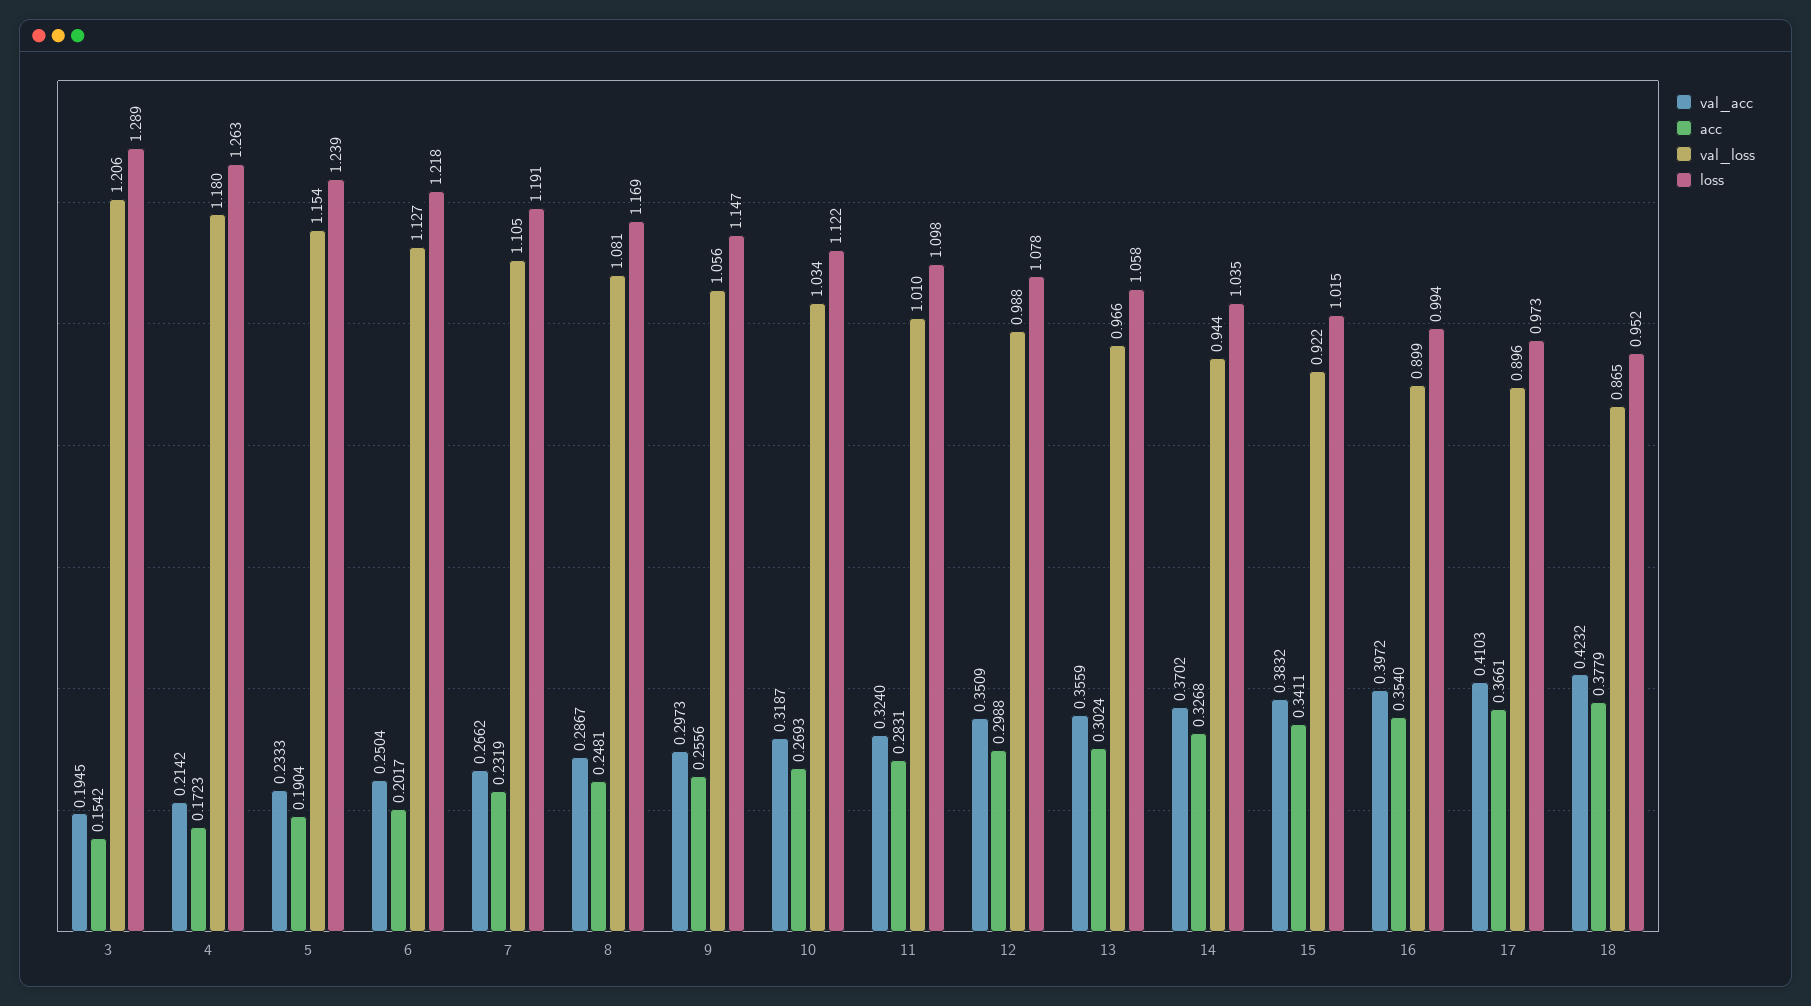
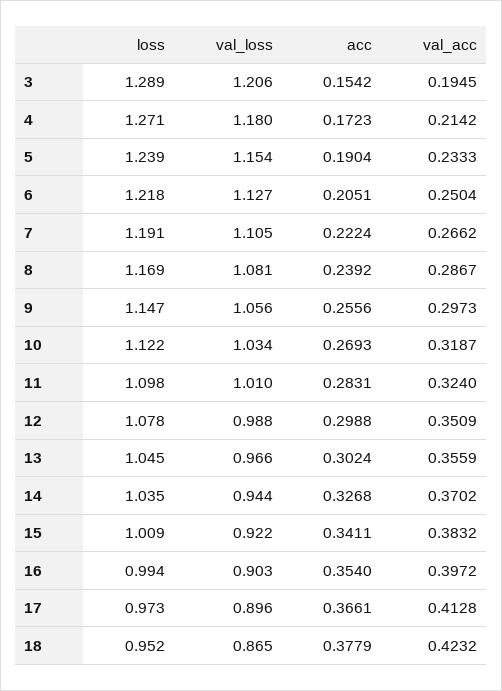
loss, 4: 1.263 -> 1.271
acc, 6: 0.2017 -> 0.2051
acc, 7: 0.2319 -> 0.2224
acc, 8: 0.2481 -> 0.2392
loss, 13: 1.058 -> 1.045
loss, 15: 1.015 -> 1.009
val_loss, 16: 0.899 -> 0.903
val_acc, 17: 0.4103 -> 0.4128

